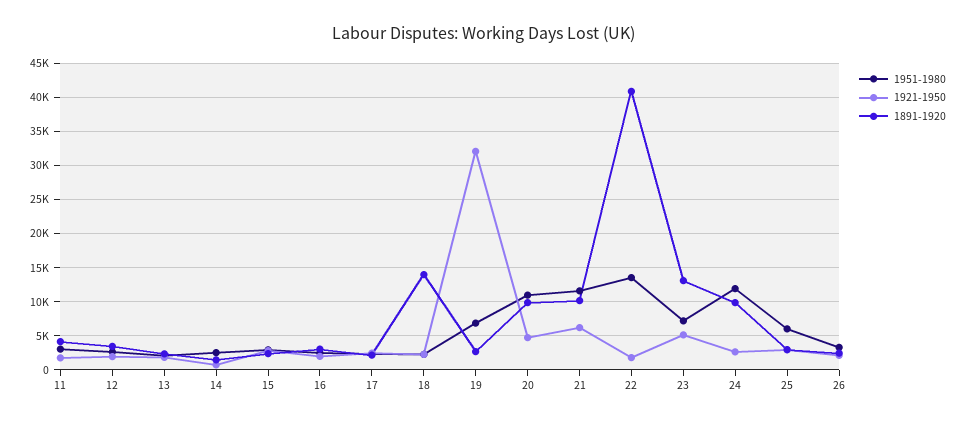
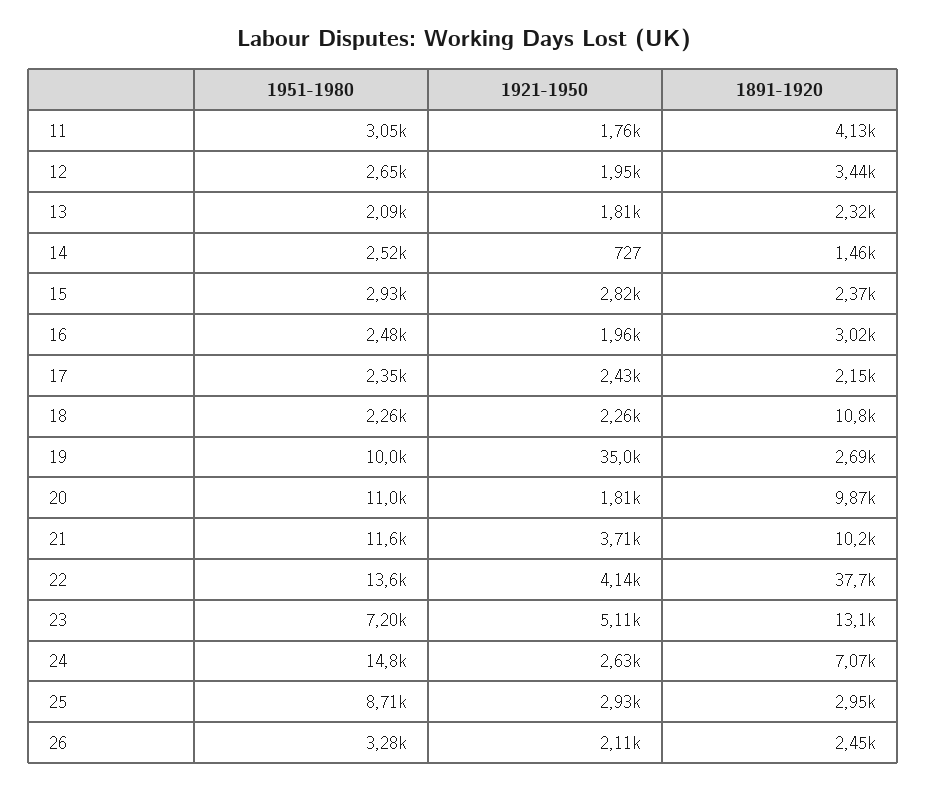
1891-1920, 18: 14000 -> 10800
1951-1980, 19: 7000 -> 10000
1921-1950, 19: 32000 -> 35000
1921-1950, 20: 5000 -> 1810
1921-1950, 21: 6000 -> 3710
1921-1950, 22: 2000 -> 4140
1891-1920, 22: 41000 -> 37700
1951-1980, 24: 12000 -> 14800
1891-1920, 24: 10000 -> 7070
1951-1980, 25: 6000 -> 8710

